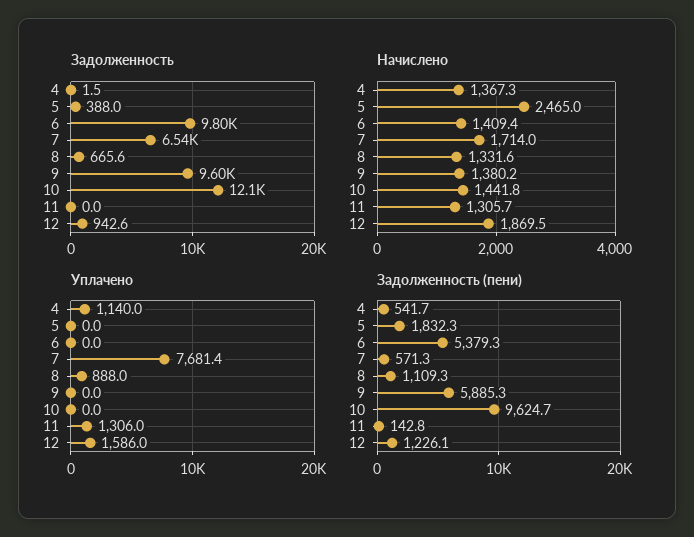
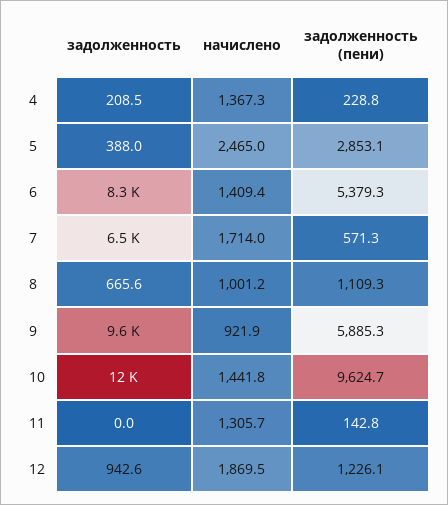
Задолженность, 4: 1.5 -> 208.5
Задолженность, 6: 9800 -> 8300
Начислено, 8: 1331.6 -> 1001.2
Начислено, 9: 1380.2 -> 921.9
Уплачено, 4: 1140 -> none
Уплачено, 5: 0 -> none
Уплачено, 6: 0 -> none
Уплачено, 7: 7681.4 -> none
Уплачено, 8: 888 -> none
Уплачено, 9: 0 -> none
Уплачено, 10: 0 -> none
Уплачено, 11: 1306 -> none
Уплачено, 12: 1586 -> none
Задолженность (пени), 4: 541.7 -> 228.8
Задолженность (пени), 5: 1832.3 -> 2853.1

